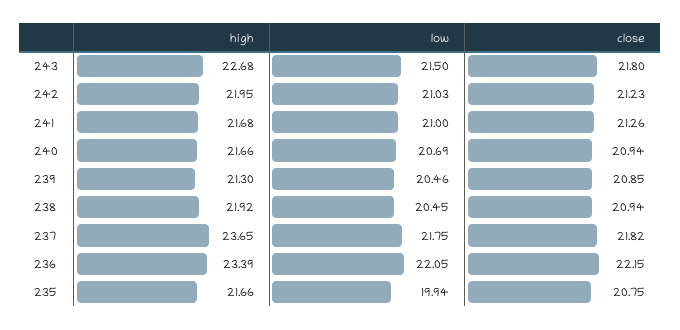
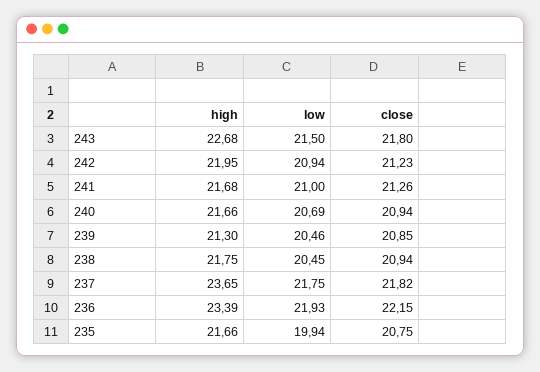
low, 242: 21.03 -> 20.94
high, 238: 21.92 -> 21.75
low, 236: 22.05 -> 21.93

